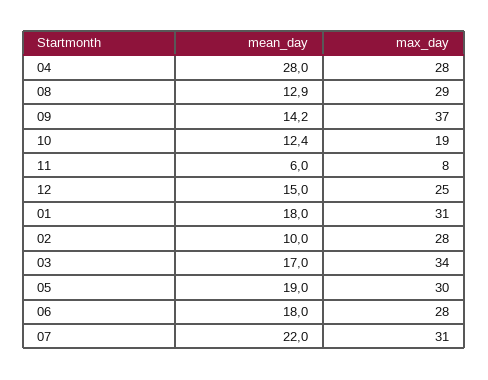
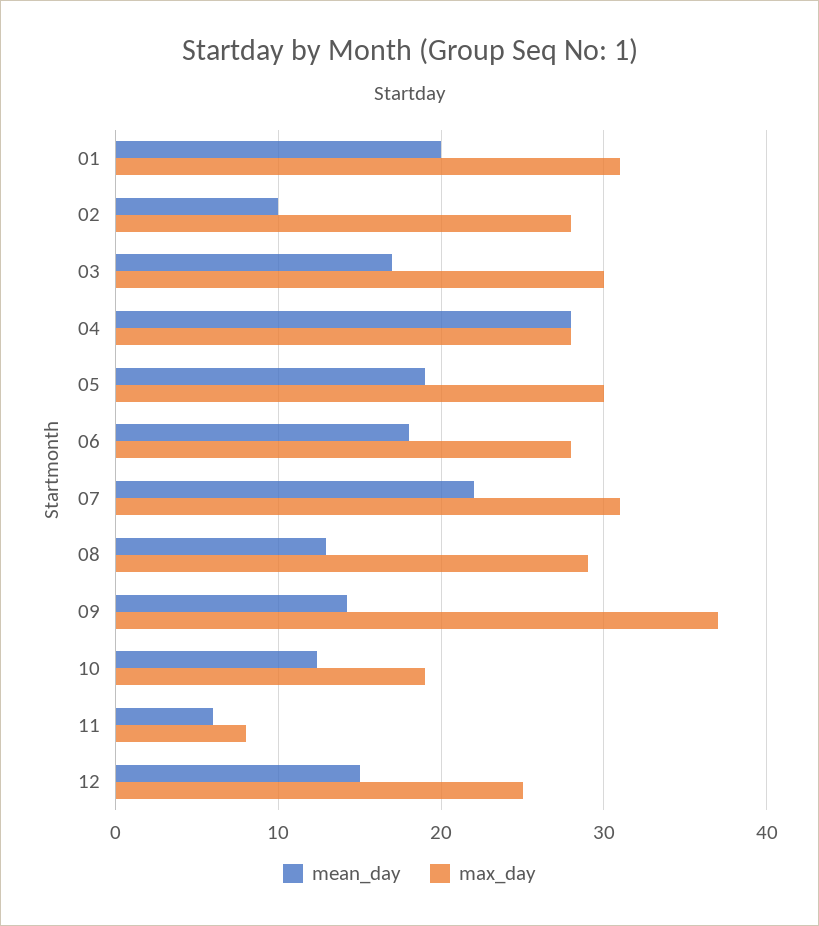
mean_day, 01: 18 -> 20
max_day, 03: 34 -> 30

